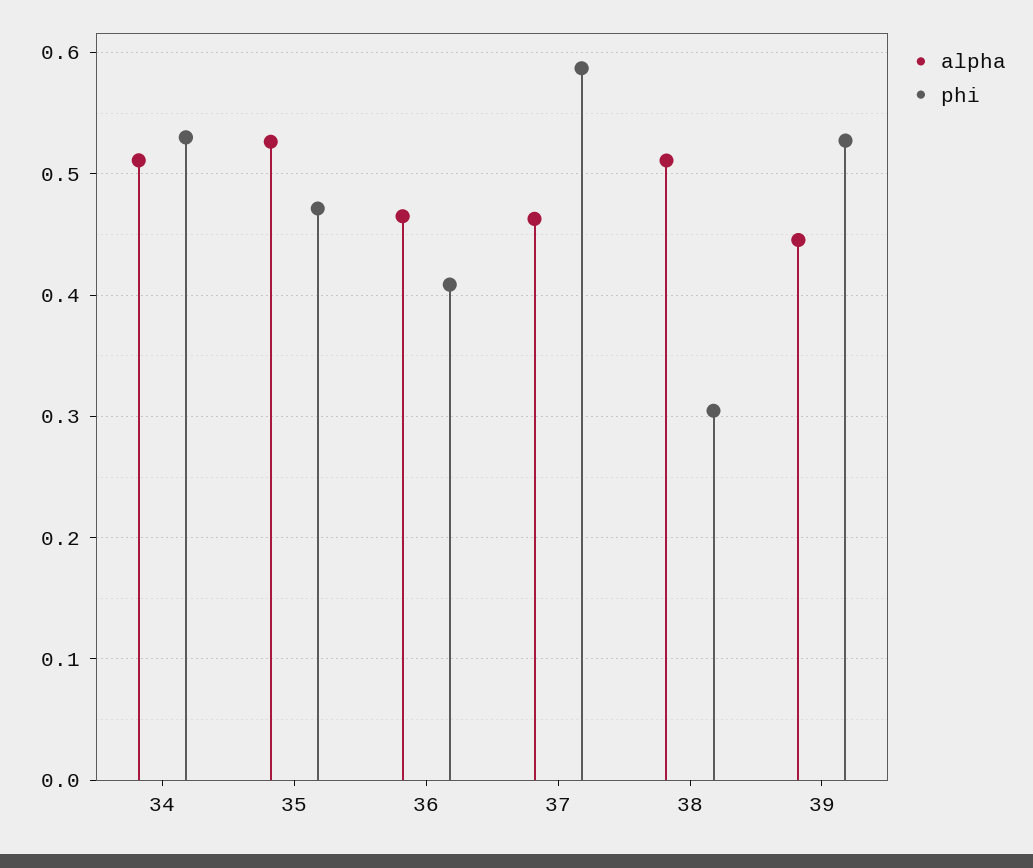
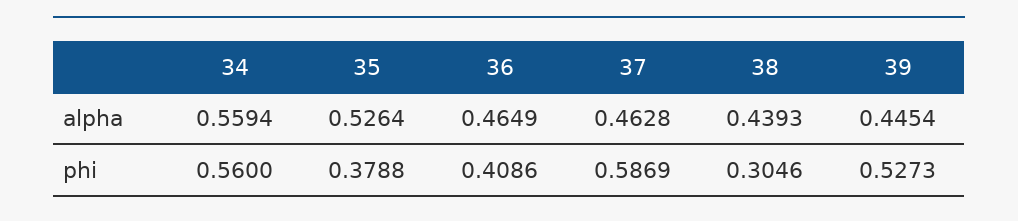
alpha, 34: 0.51 -> 0.5594
phi, 34: 0.53 -> 0.56
phi, 35: 0.47 -> 0.3788
alpha, 38: 0.51 -> 0.4393

